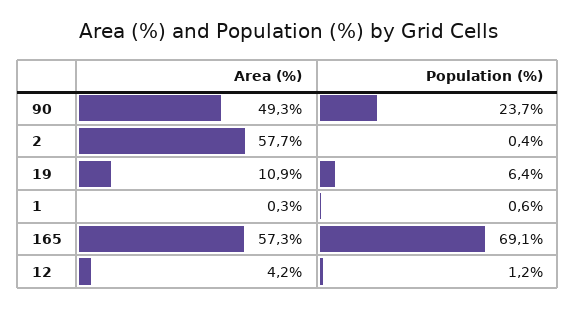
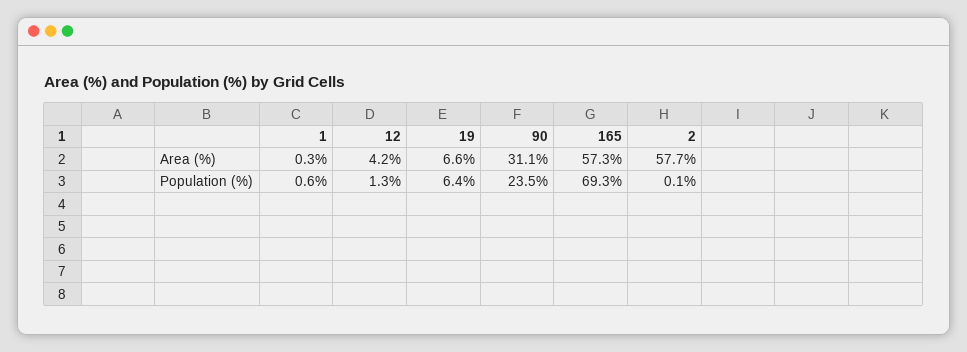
Area (%), 90: 49.3 -> 31.1
Population (%), 90: 23.7 -> 23.5
Population (%), 2: 0.4 -> 0.1
Area (%), 19: 10.9 -> 6.6
Population (%), 165: 69.1 -> 69.3
Population (%), 12: 1.2 -> 1.3

